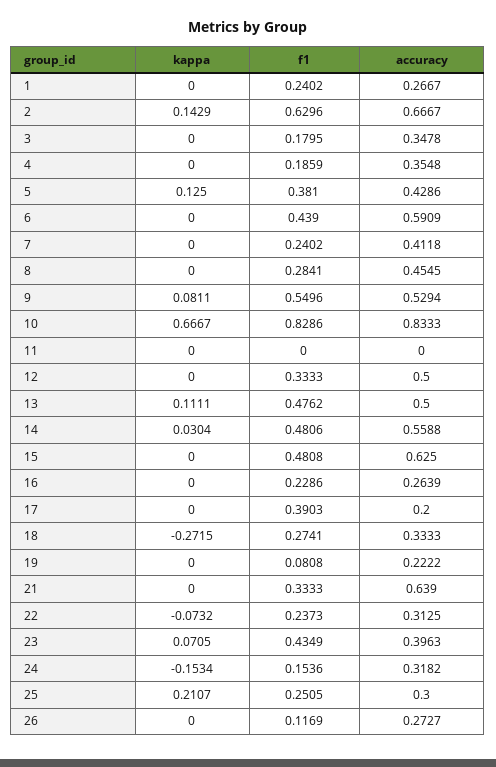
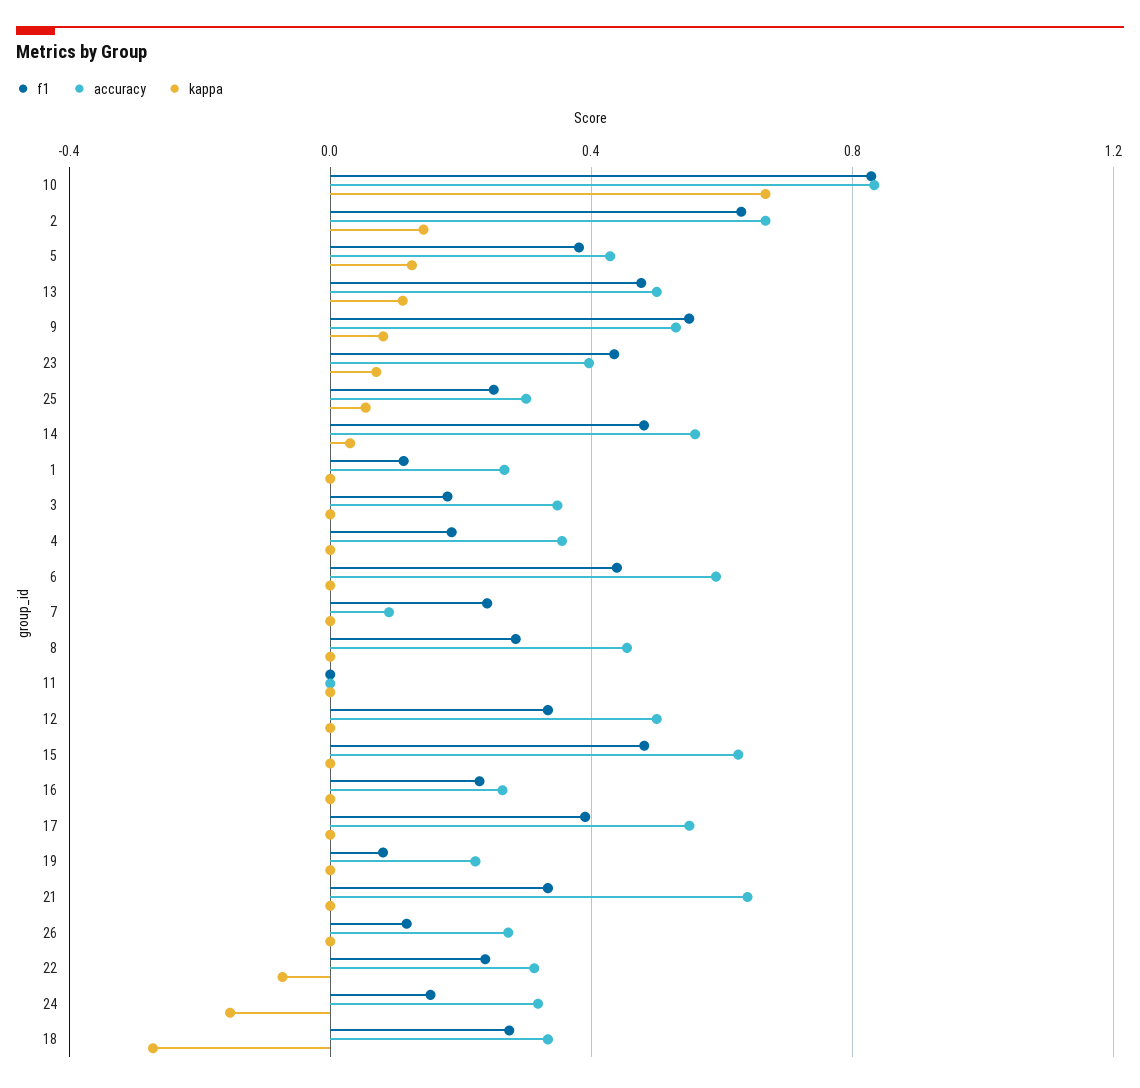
f1, 1: 0.2402 -> 0.1
accuracy, 7: 0.4118 -> 0.1
accuracy, 17: 0.2 -> 0.55
kappa, 25: 0.2107 -> 0.05

